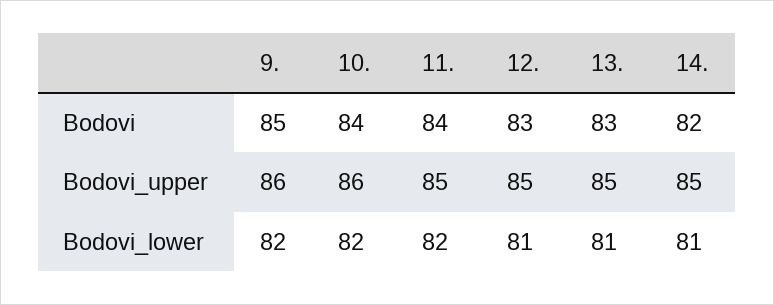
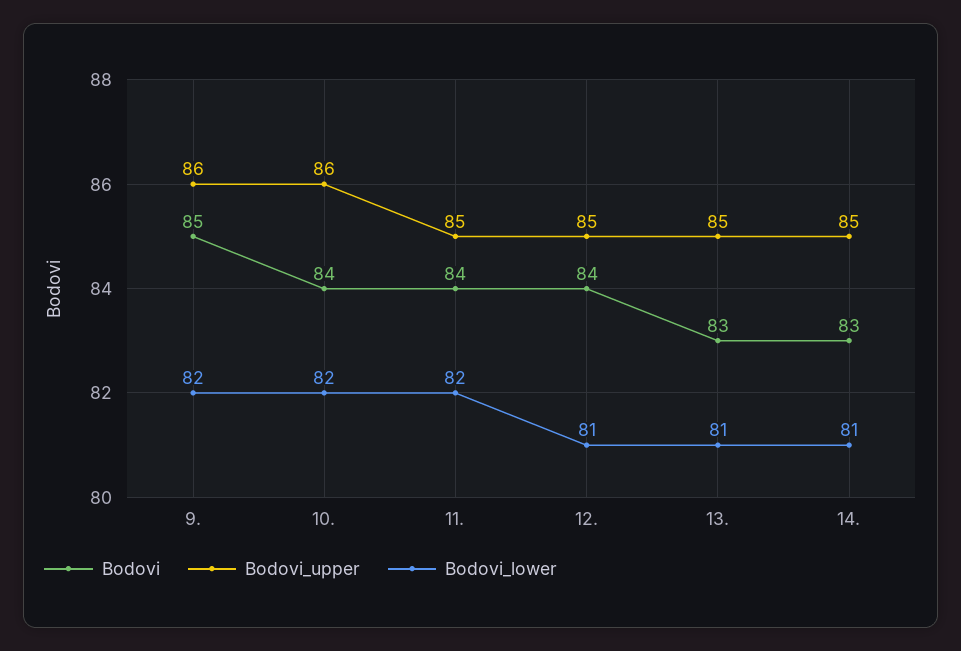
Bodovi, 12.: 83 -> 84
Bodovi, 14.: 82 -> 83

